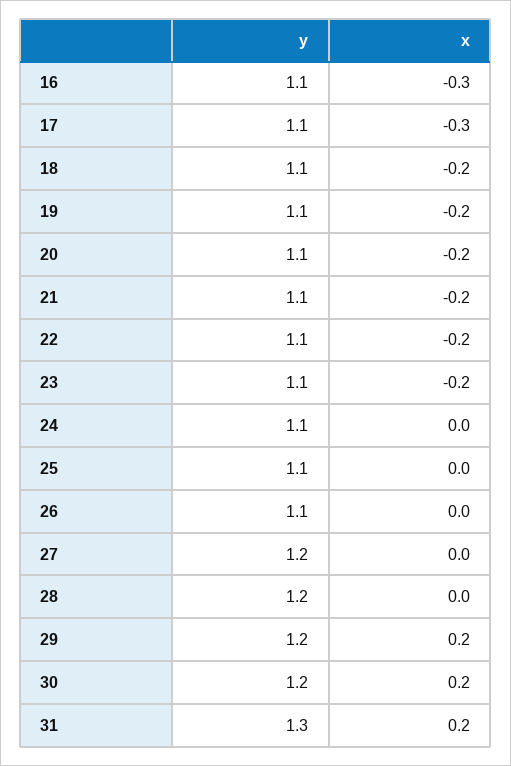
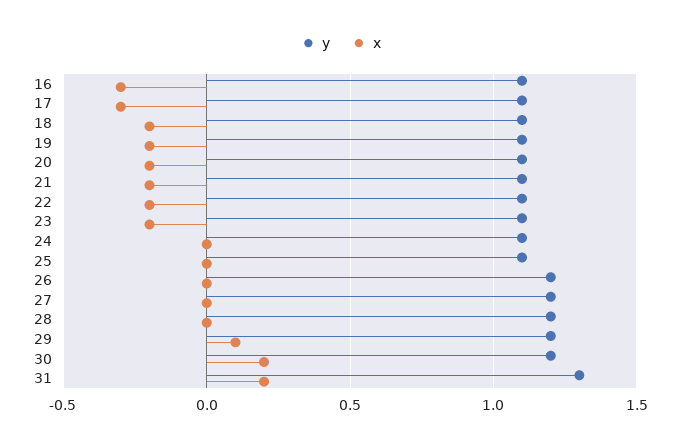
y, 26: 1.1 -> 1.2
x, 29: 0.2 -> 0.1

